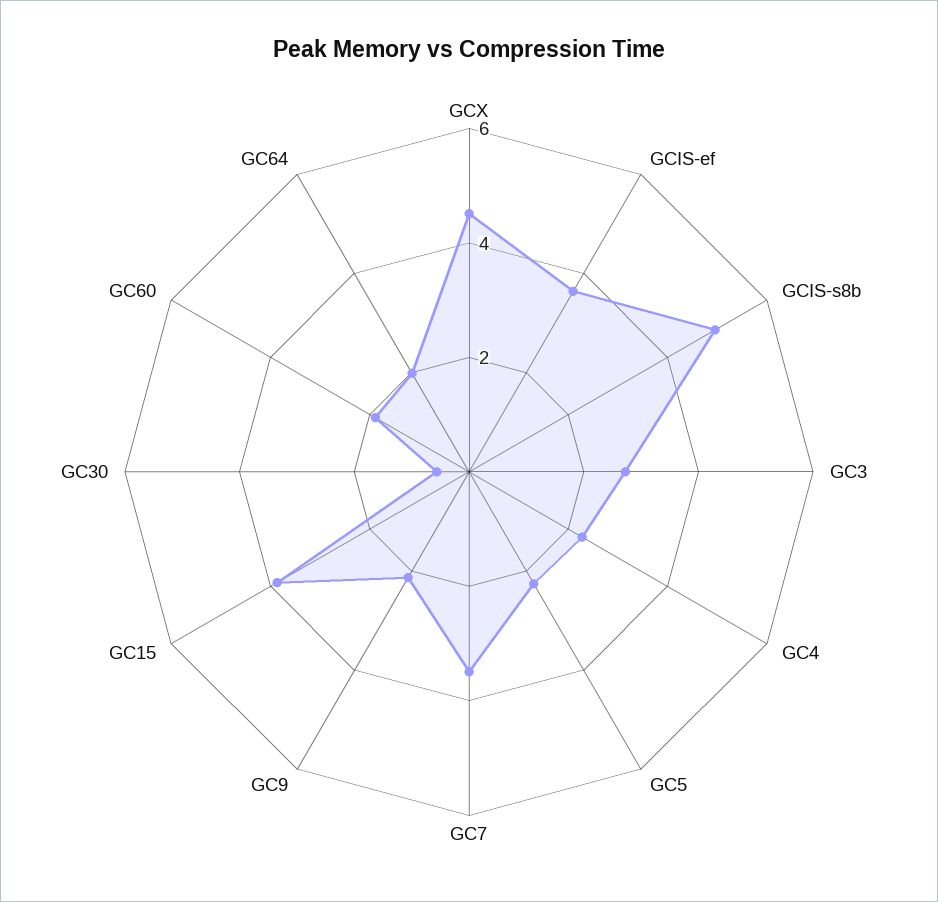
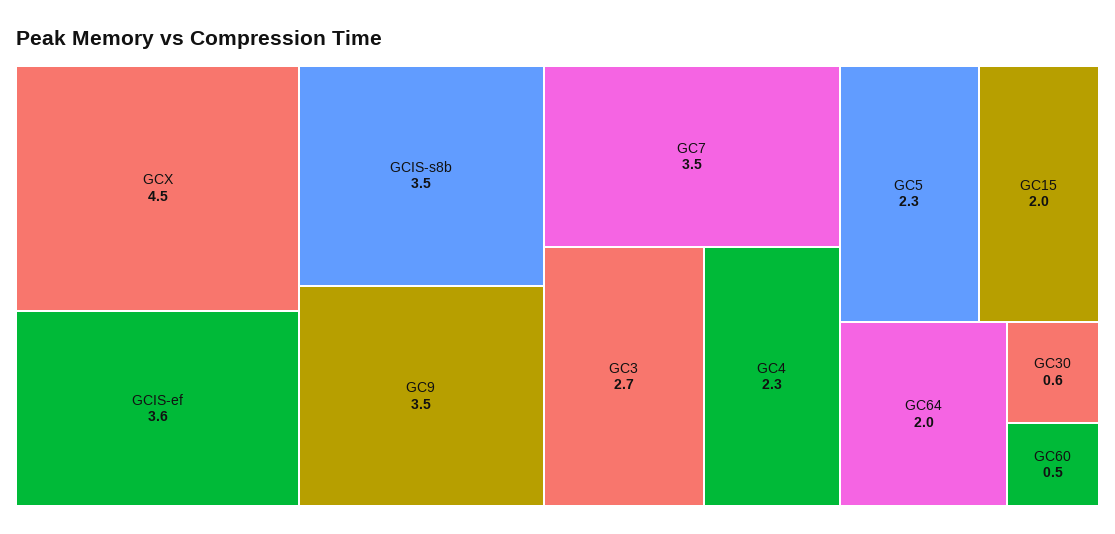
GCIS-s8b: 5 -> 3.5
GC9: 2 -> 3.5
GC15: 4 -> 2
GC60: 2 -> 0.5

